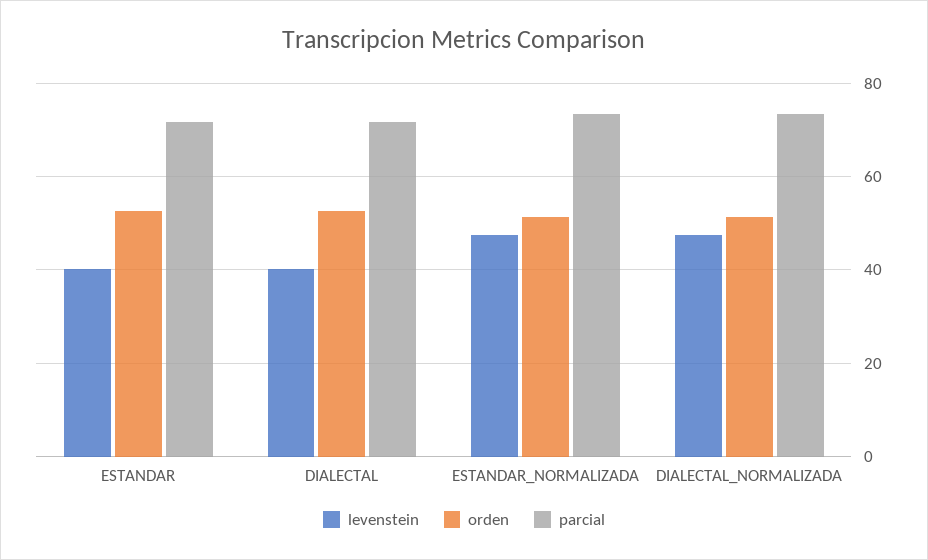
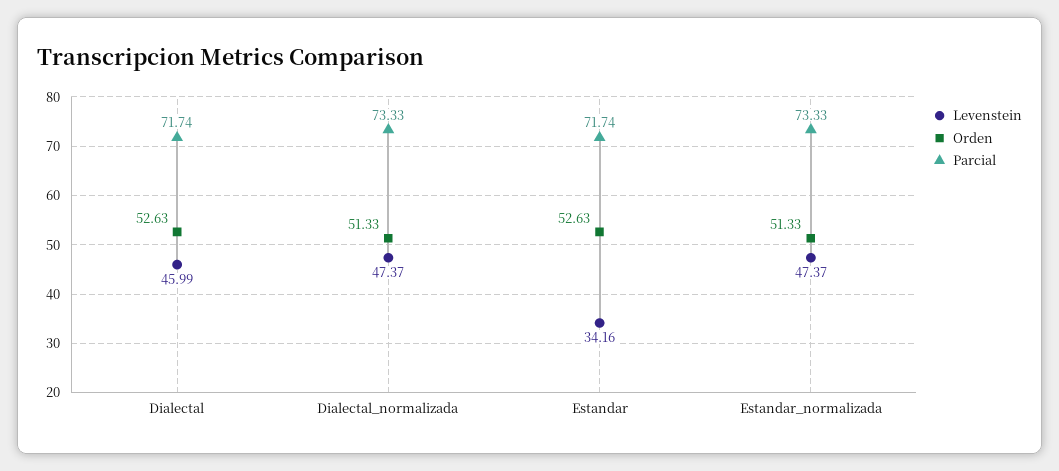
levenstein, ESTANDAR: 40 -> 34.16
levenstein, DIALECTAL: 40 -> 45.99

